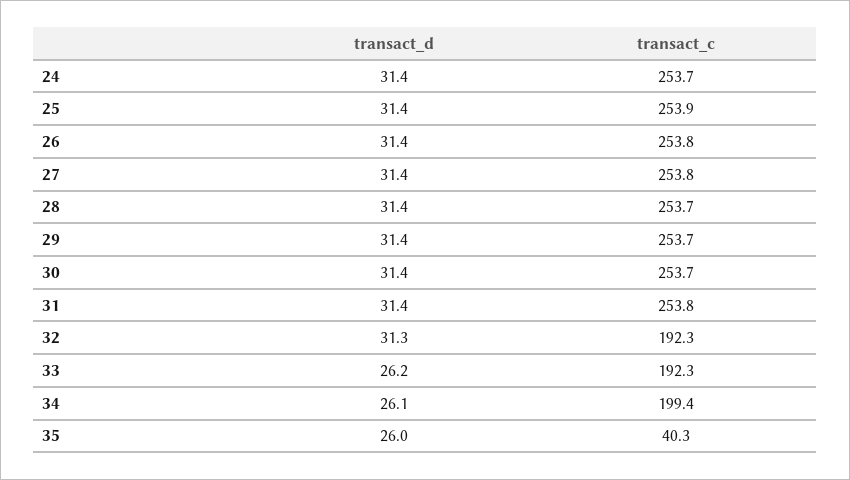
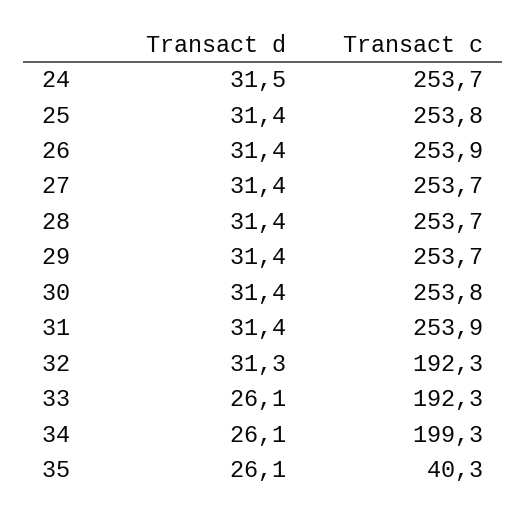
transact_d, 24: 31.4 -> 31.5
transact_c, 25: 253.9 -> 253.8
transact_c, 26: 253.8 -> 253.9
transact_c, 27: 253.8 -> 253.7
transact_c, 30: 253.7 -> 253.8
transact_c, 31: 253.8 -> 253.9
transact_d, 33: 26.2 -> 26.1
transact_c, 34: 199.4 -> 199.3
transact_d, 35: 26 -> 26.1

